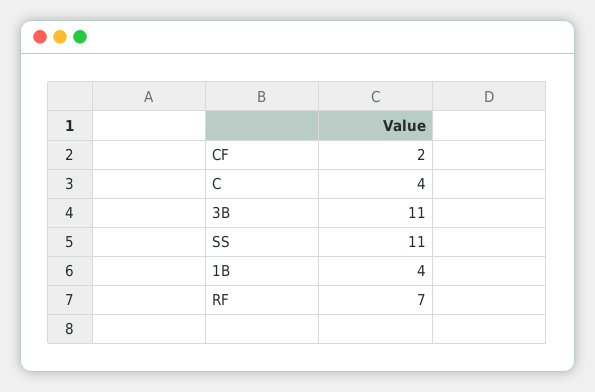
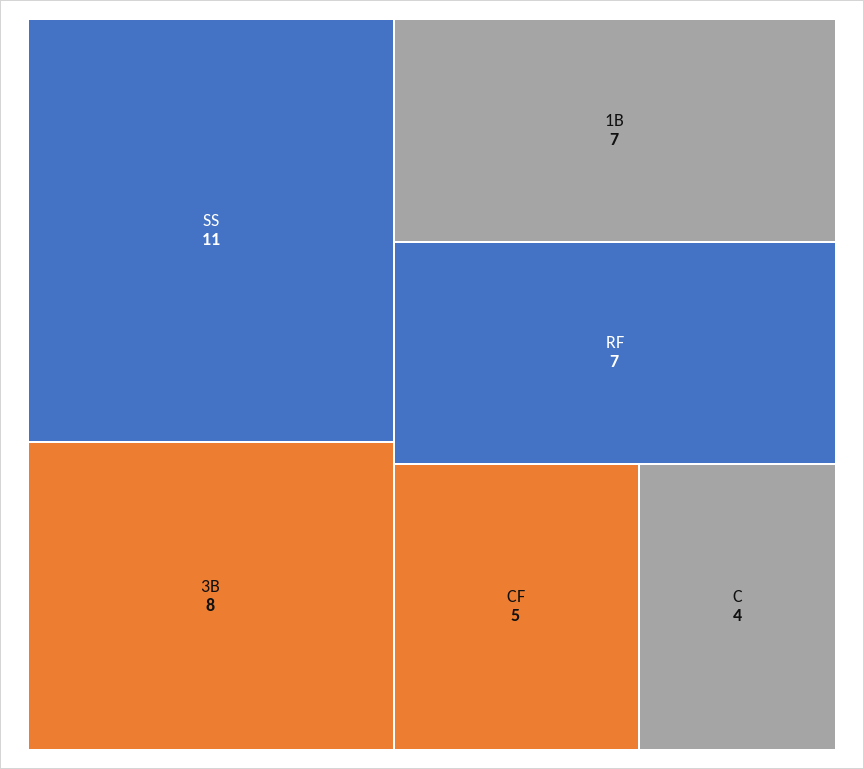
CF: 2 -> 5
3B: 11 -> 8
1B: 4 -> 7

